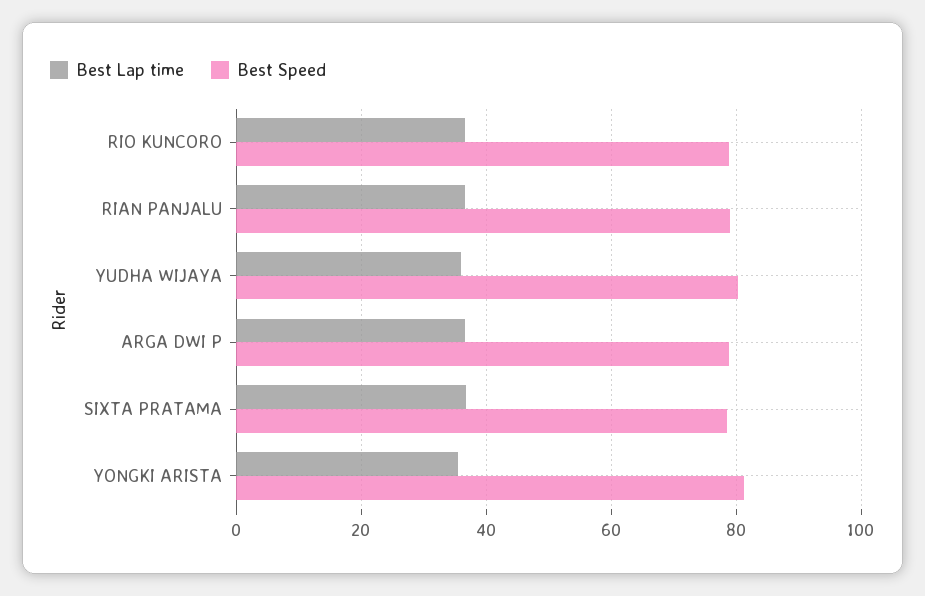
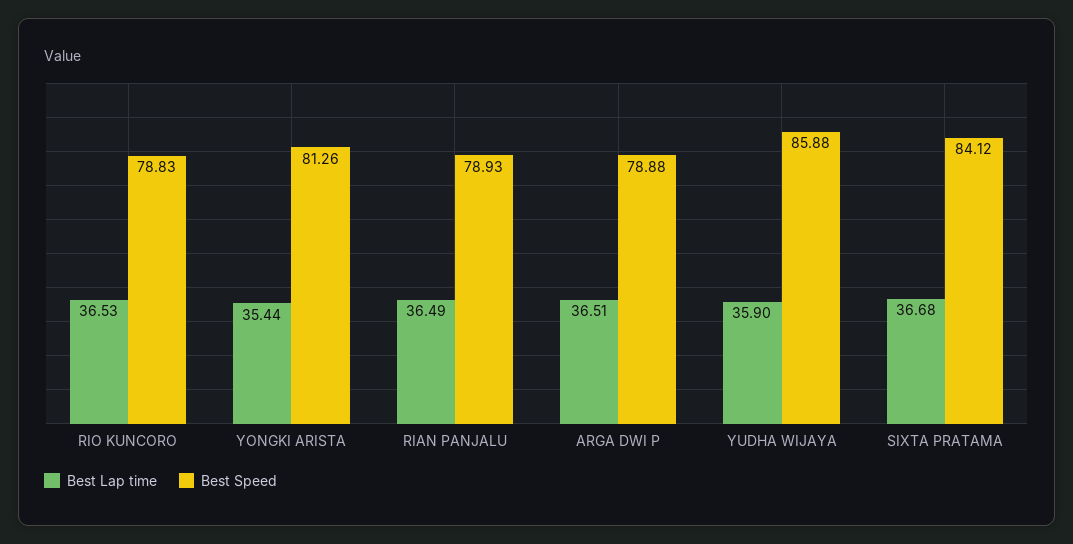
Best Speed, YUDHA WIJAYA: 80 -> 85.88
Best Speed, SIXTA PRATAMA: 78 -> 84.12

